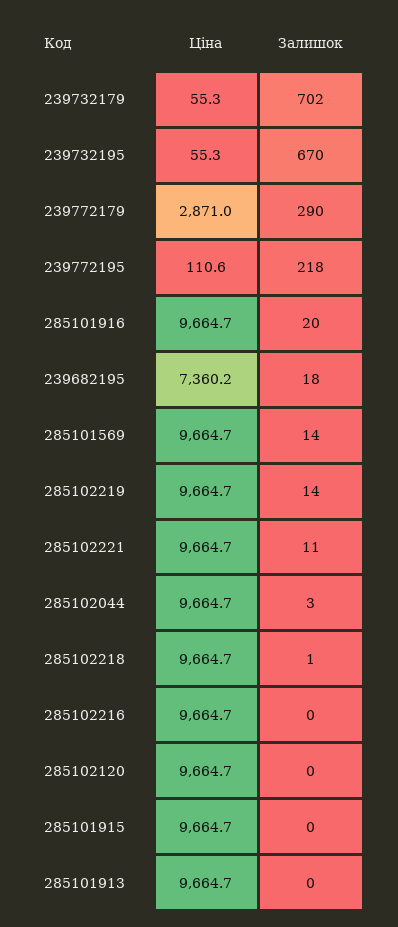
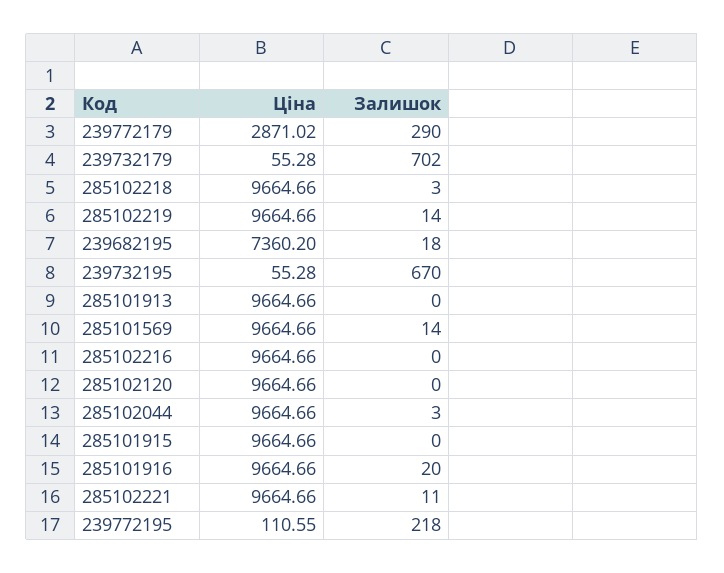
Залишок, 285102218: 1 -> 3

